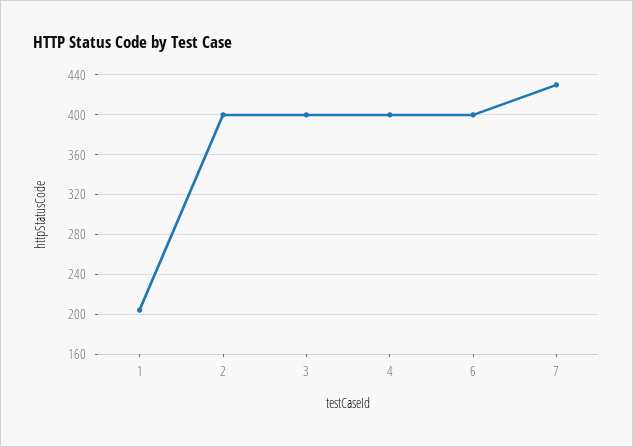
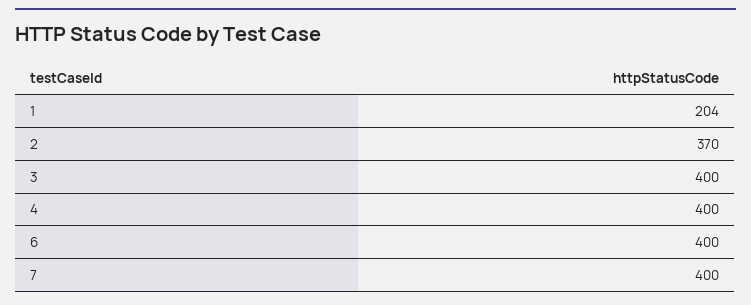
2: 400 -> 370
7: 430 -> 400

